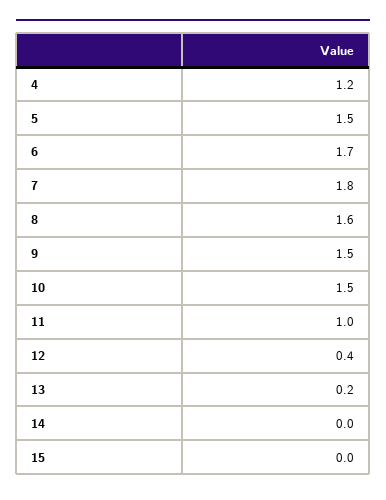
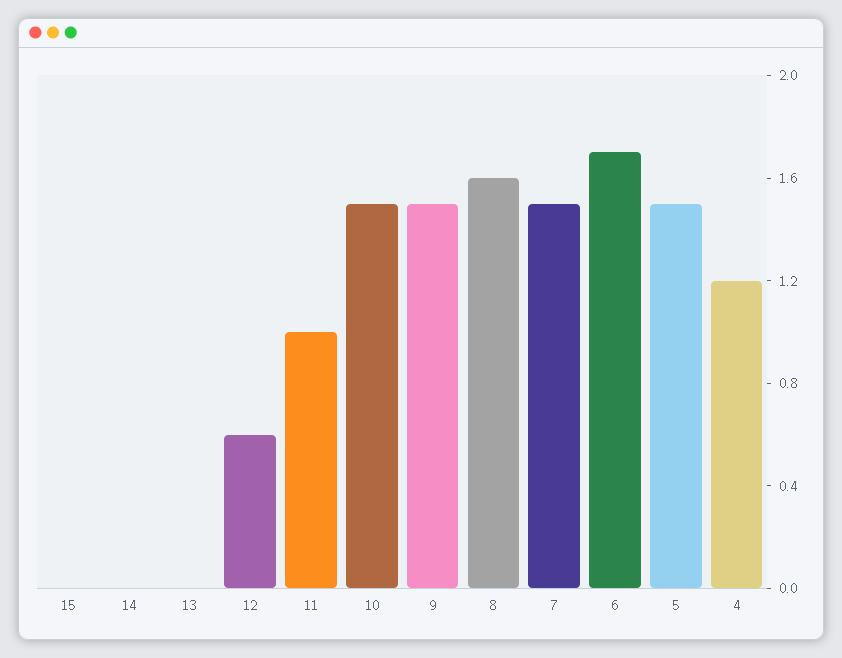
7: 1.8 -> 1.5
12: 0.4 -> 0.6
13: 0.2 -> 0

